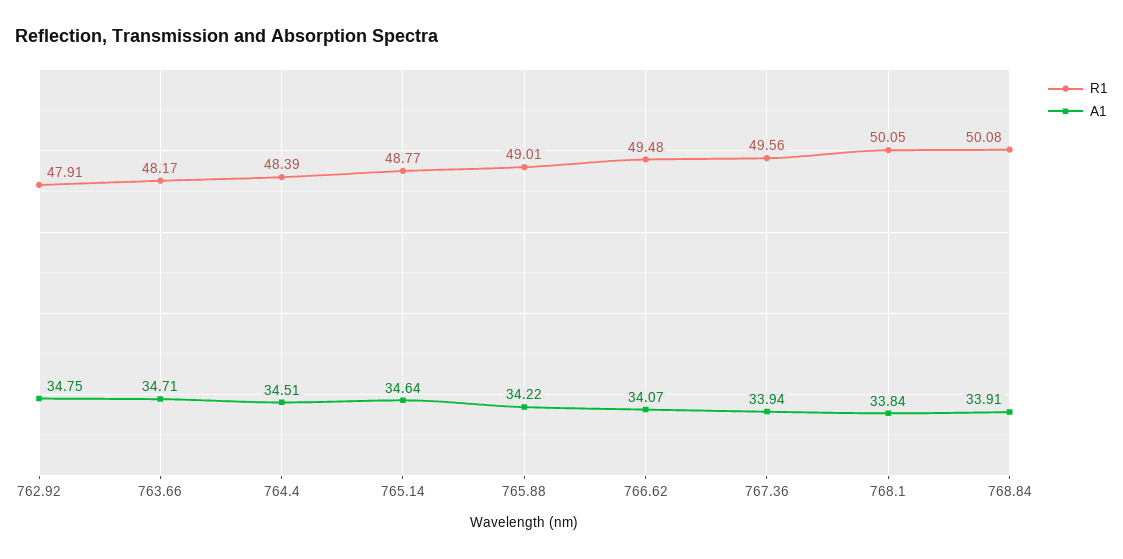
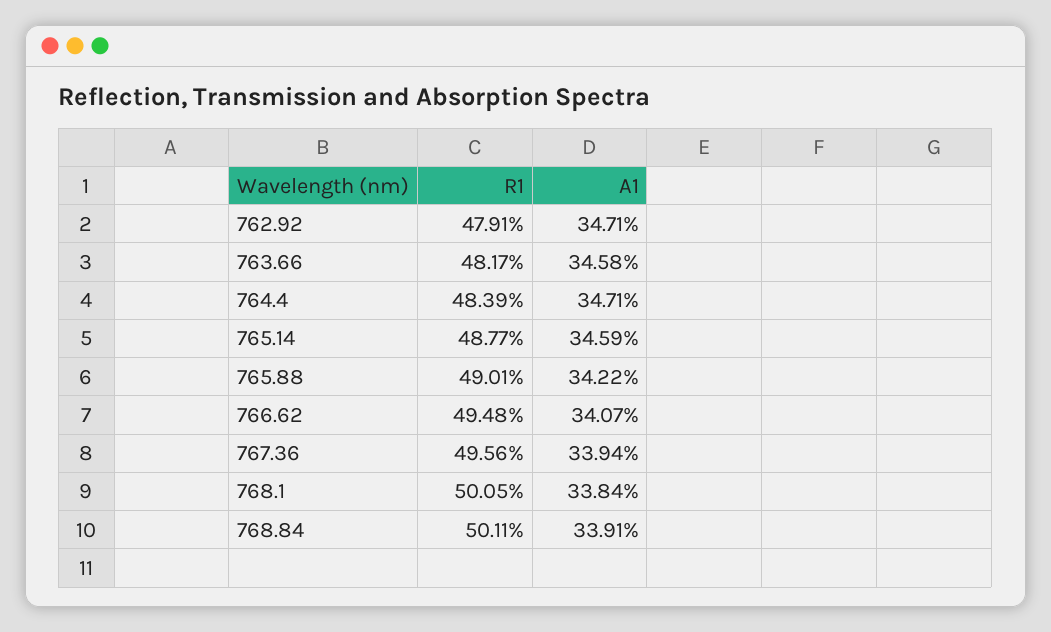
A1, 762.92: 34.75 -> 34.71
A1, 763.66: 34.71 -> 34.58
A1, 764.4: 34.51 -> 34.71
A1, 765.14: 34.64 -> 34.59
R1, 768.84: 50.08 -> 50.11

